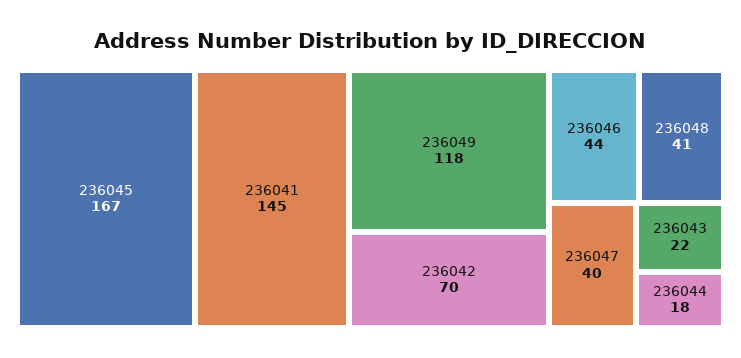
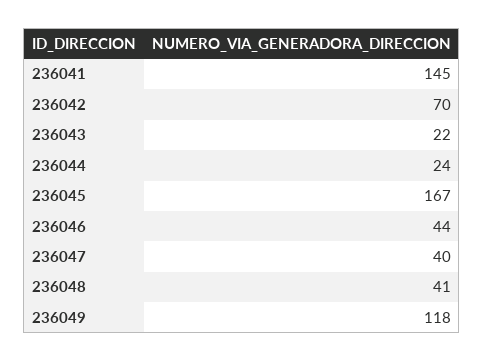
236044: 18 -> 24

